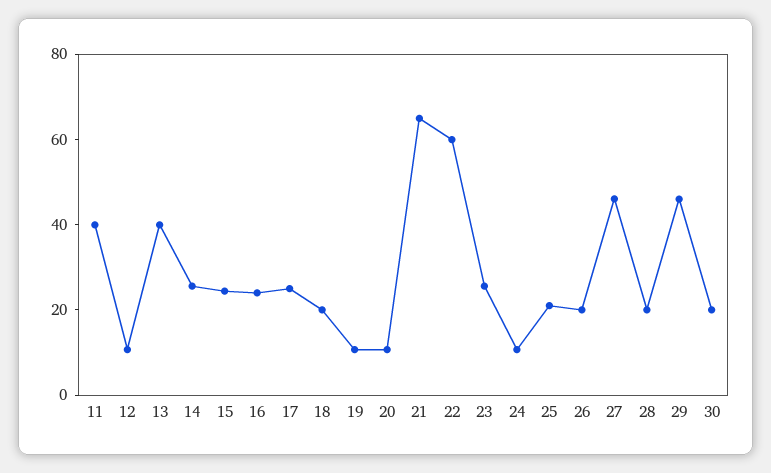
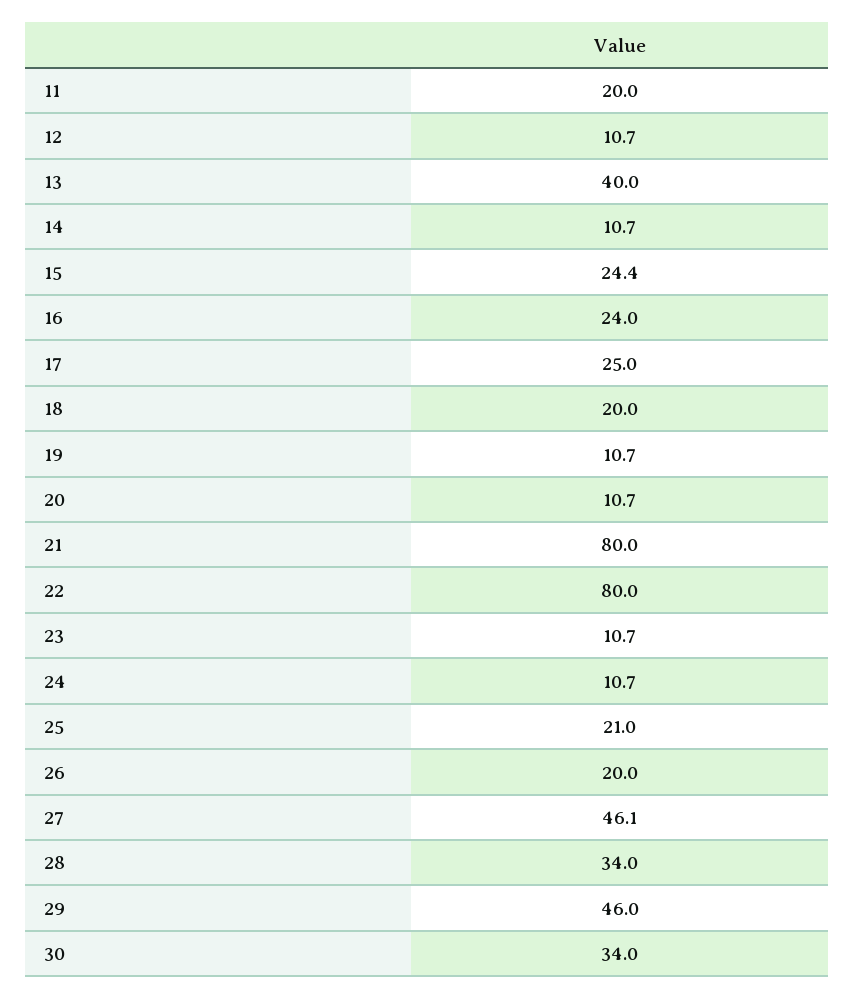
11: 40 -> 20
14: 25 -> 10.7
21: 65 -> 80
22: 60 -> 80
23: 25 -> 10.7
28: 20 -> 34
30: 20 -> 34

